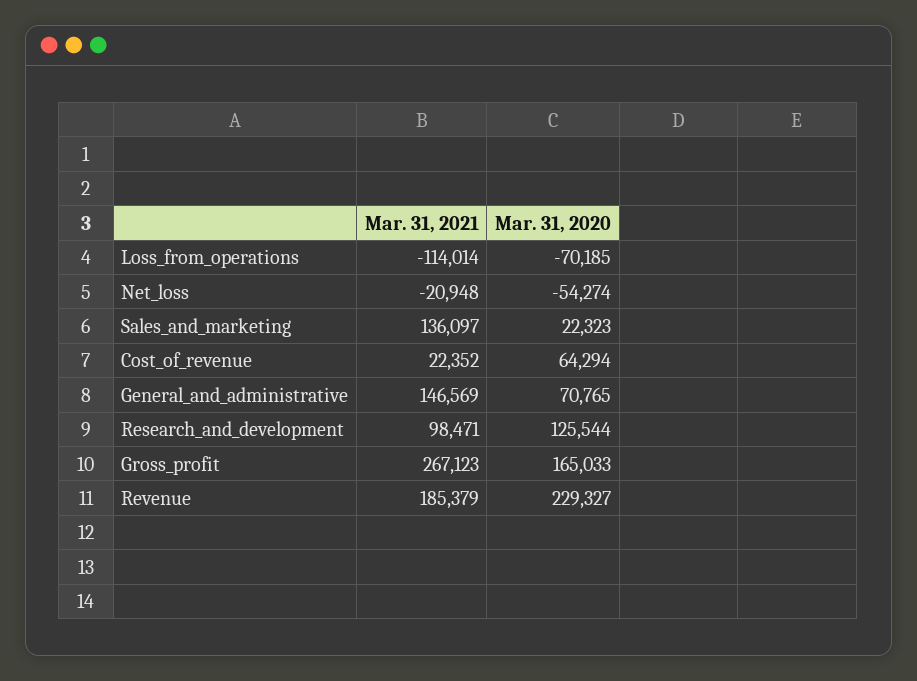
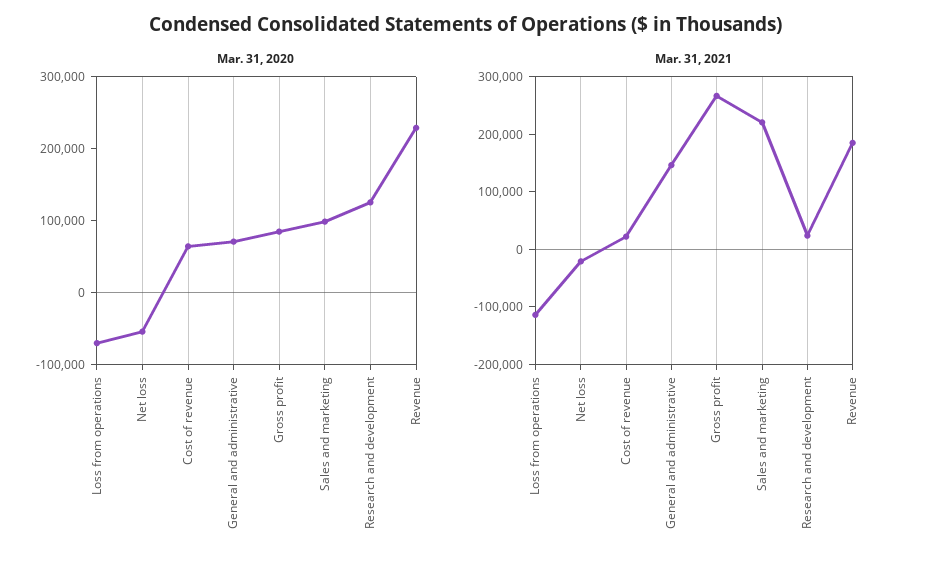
Mar. 31, 2021, Sales_and_marketing: 136097 -> 220000
Mar. 31, 2020, Sales_and_marketing: 22323 -> 100000
Mar. 31, 2021, Research_and_development: 98471 -> 20000
Mar. 31, 2020, Gross_profit: 165033 -> 80000

